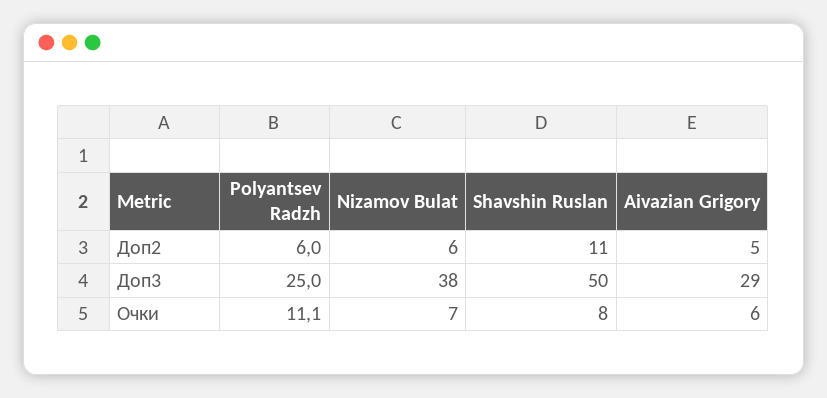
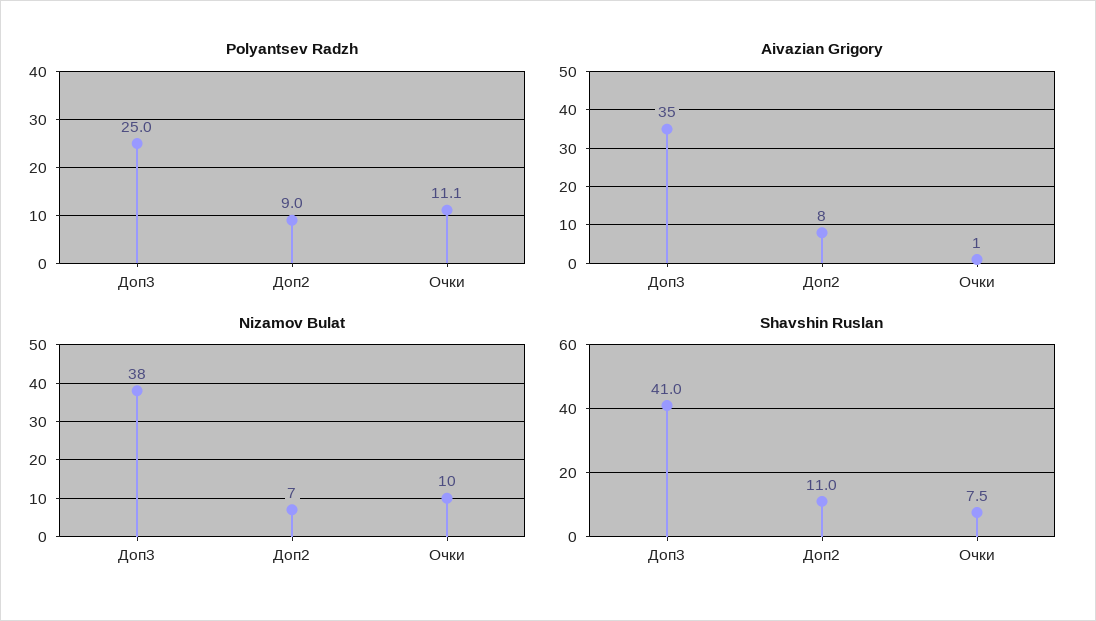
Polyantsev Radzh, Доп2: 6 -> 9
Nizamov Bulat, Доп2: 6 -> 7
Aivazian Grigory, Доп2: 5 -> 8
Shavshin Ruslan, Доп3: 50 -> 41
Aivazian Grigory, Доп3: 29 -> 35
Nizamov Bulat, Очки: 7 -> 10
Aivazian Grigory, Очки: 6 -> 1

